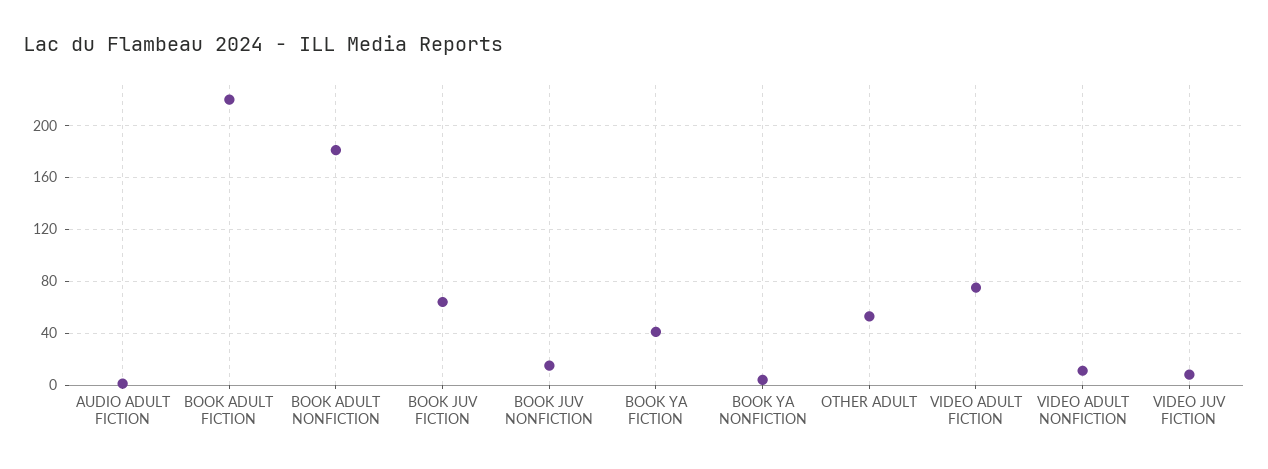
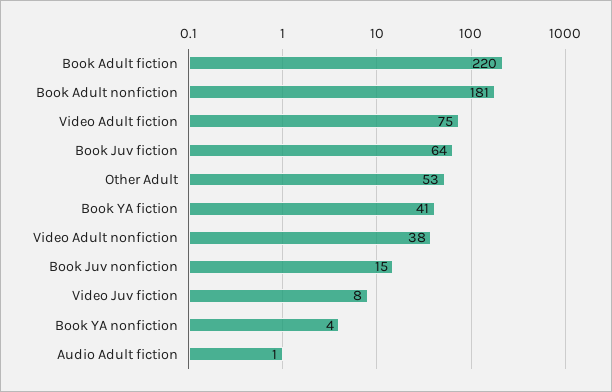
VIDEO ADULT NONFICTION: 10 -> 38

